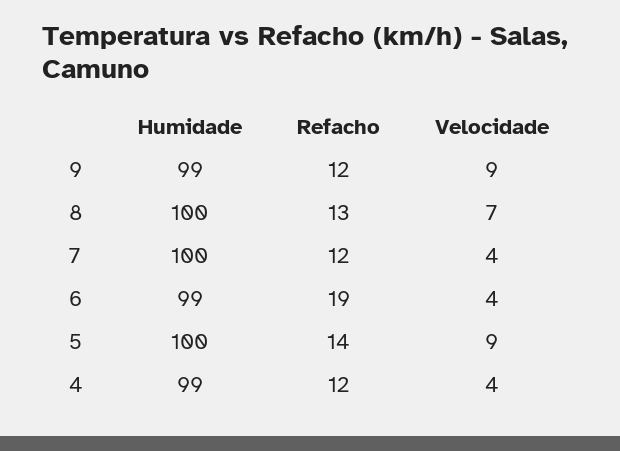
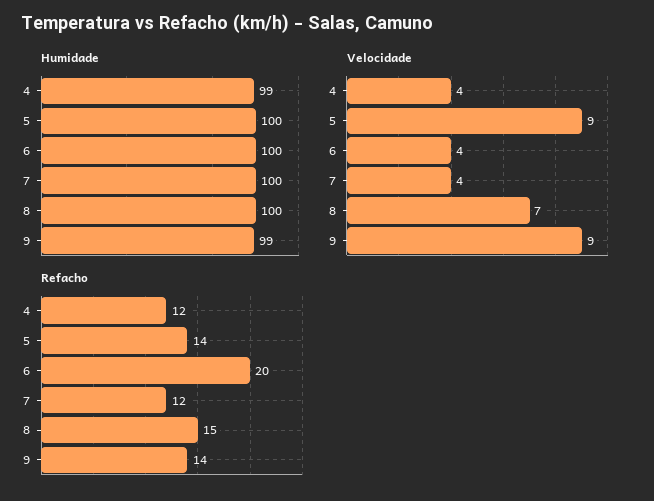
Refacho, 9: 12 -> 14
Refacho, 8: 13 -> 15
Humidade, 6: 99 -> 100
Refacho, 6: 19 -> 20

